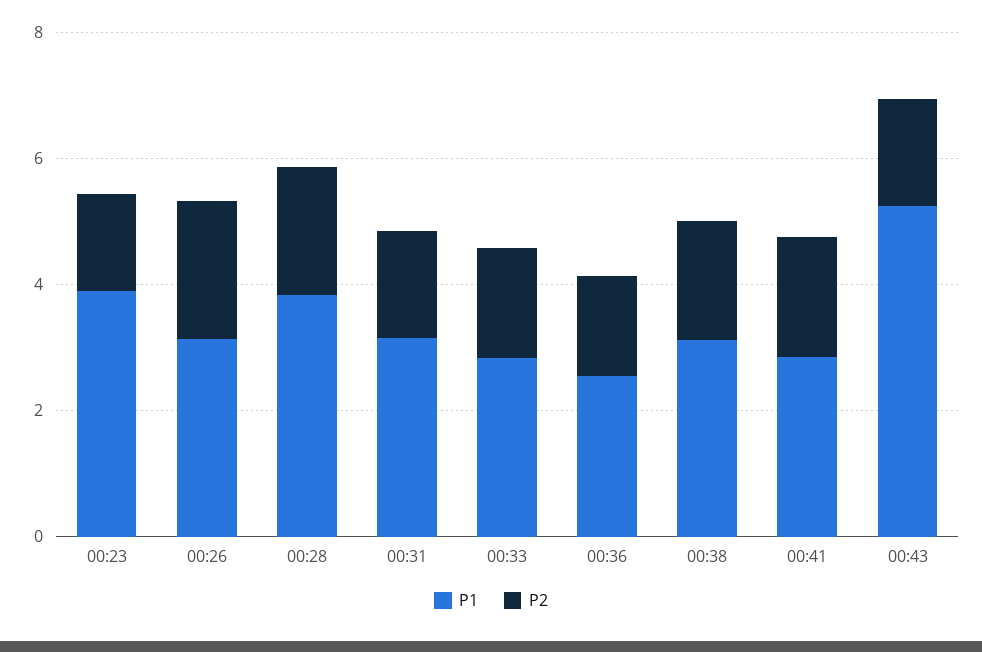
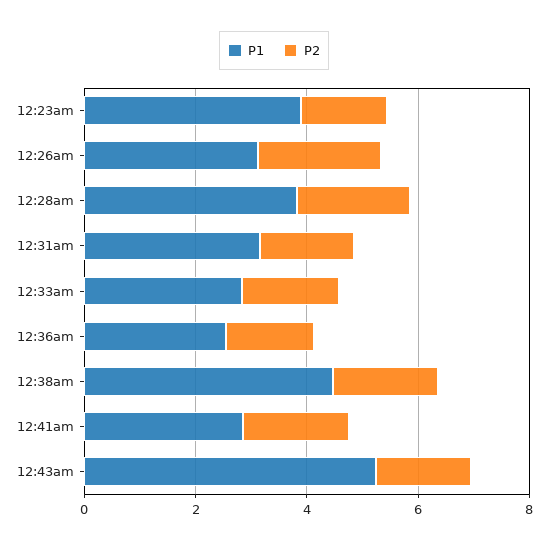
P1, 00:38: 3 -> 4.5

